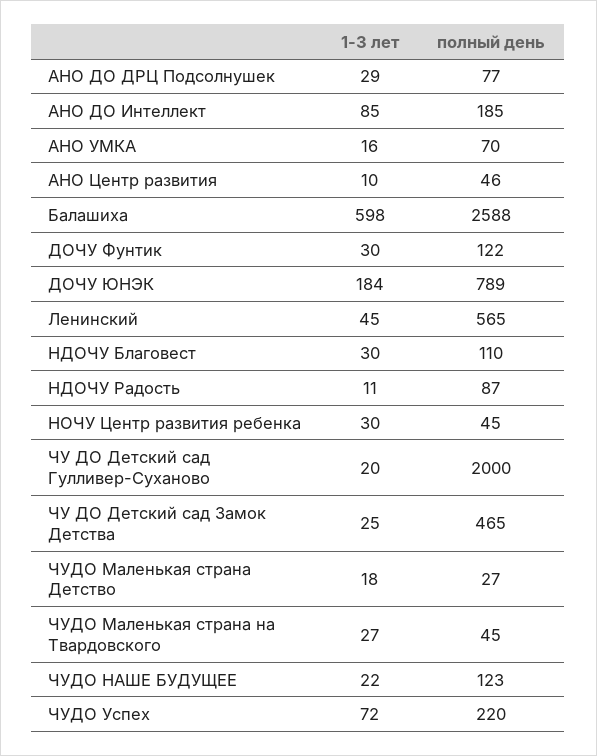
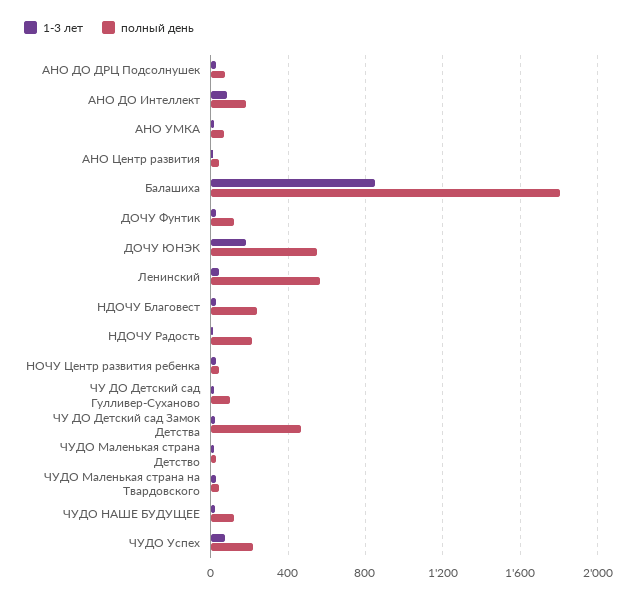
1-3 лет, Балашиха: 598 -> 850
полный день, Балашиха: 2588 -> 1800
полный день, ДОЧУ ЮНЭК: 789 -> 550
полный день, НДОЧУ Благовест: 110 -> 250
полный день, НДОЧУ Радость: 87 -> 200
полный день, ЧУ ДО Детский сад Гулливер-Суханово: 2000 -> 100

